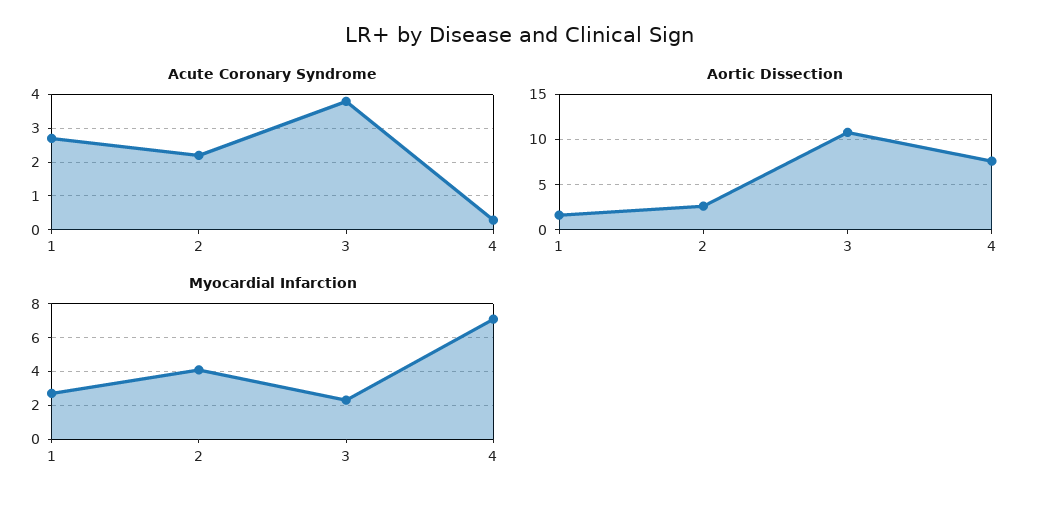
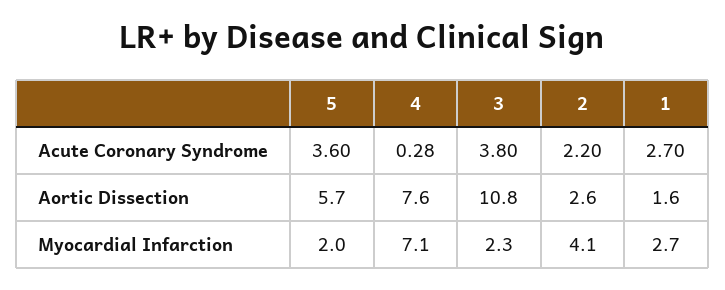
Acute Coronary Syndrome, 5: none -> 3.6
Aortic Dissection, 5: none -> 5.7
Myocardial Infarction, 5: none -> 2

